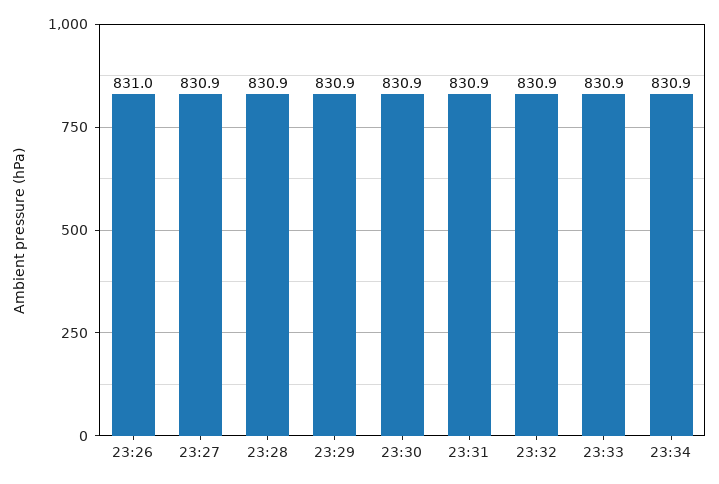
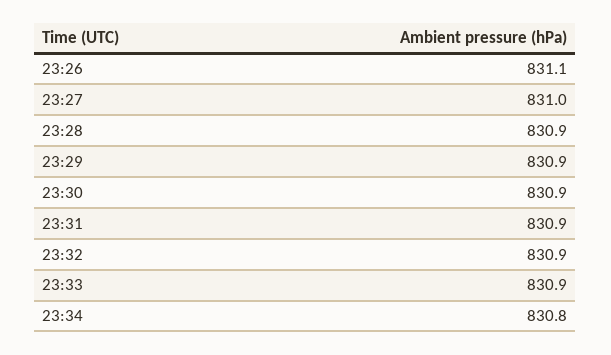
23:26: 831 -> 831.1
23:27: 830.9 -> 831
23:34: 830.9 -> 830.8

